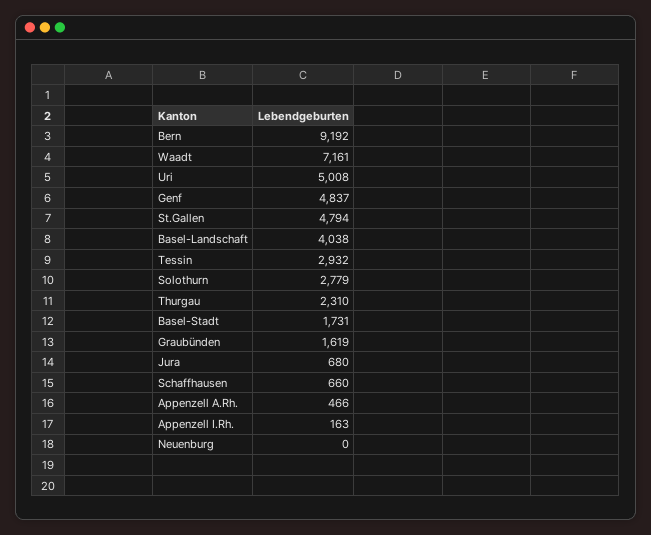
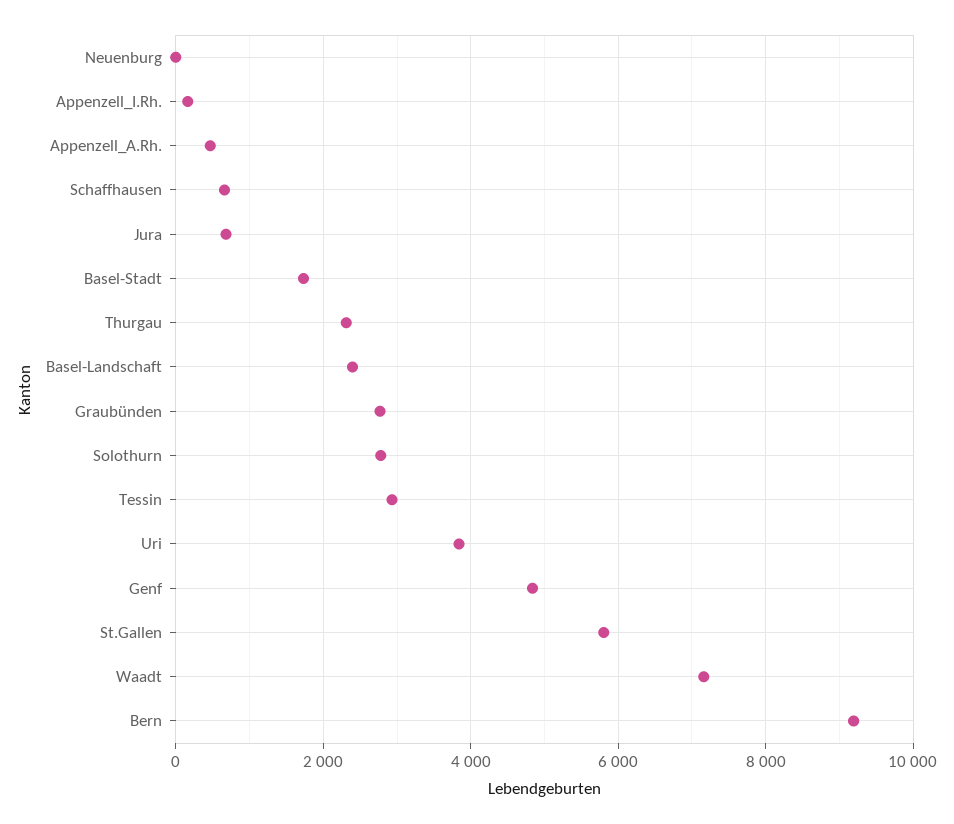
Uri: 5008 -> 3800
St.Gallen: 4794 -> 5800
Basel-Landschaft: 4038 -> 2400
Graubünden: 1619 -> 2800

